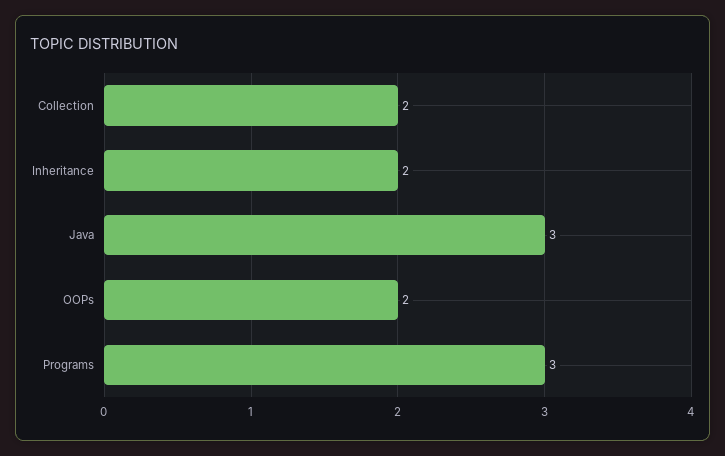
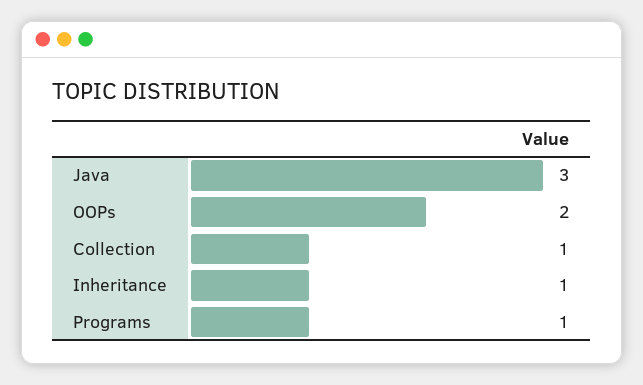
Collection: 2 -> 1
Inheritance: 2 -> 1
Programs: 3 -> 1

